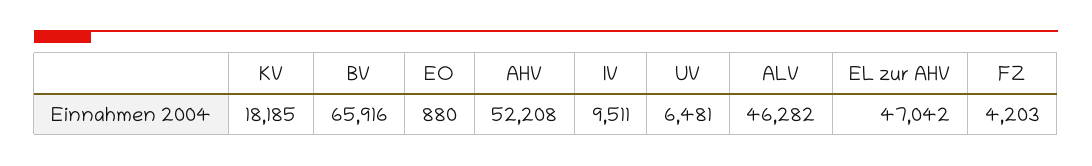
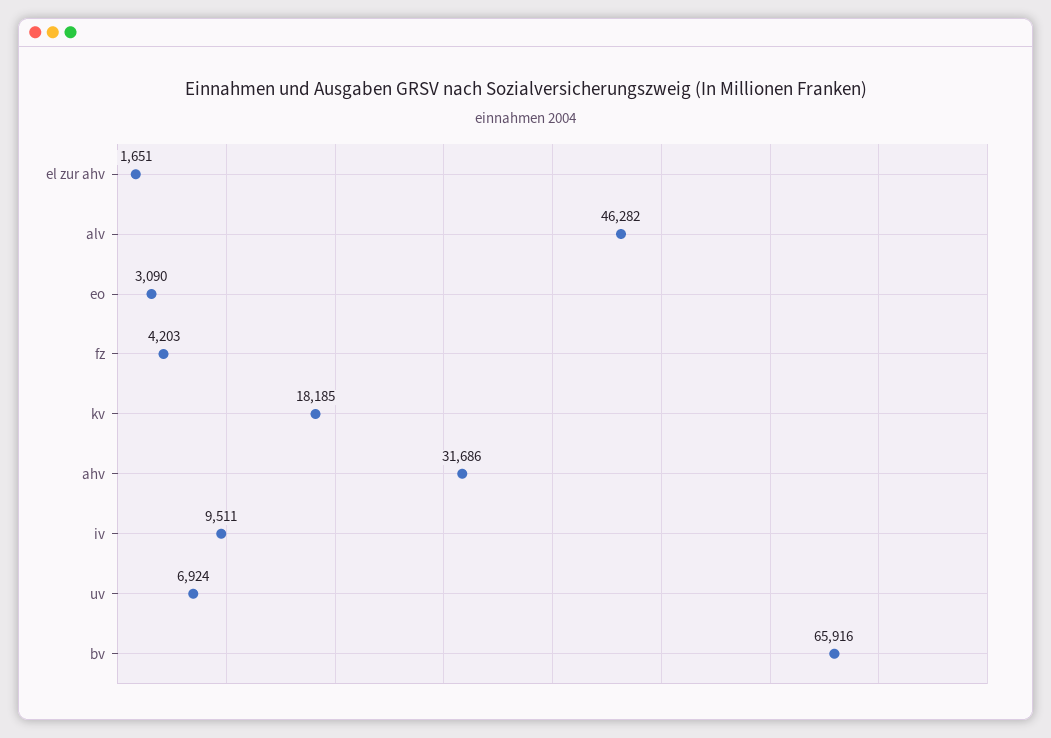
EO: 880 -> 3090
AHV: 52208 -> 31686
UV: 6481 -> 6924
EL zur AHV: 47042 -> 1651

